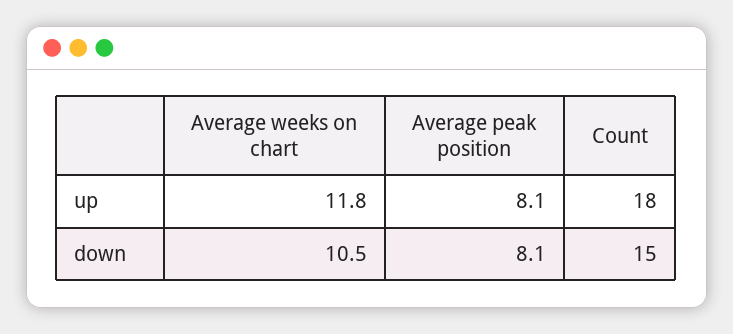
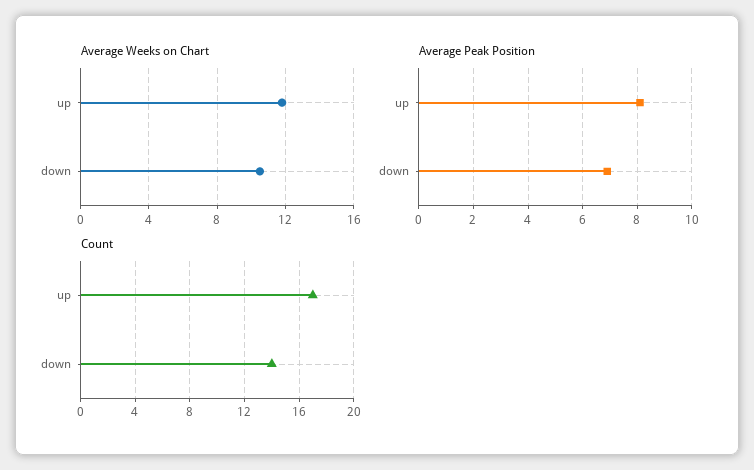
Count, up: 18 -> 17
Average peak position, down: 8.1 -> 7
Count, down: 15 -> 14

